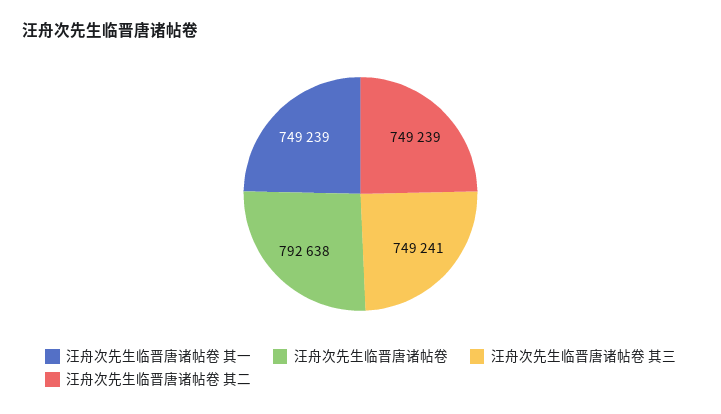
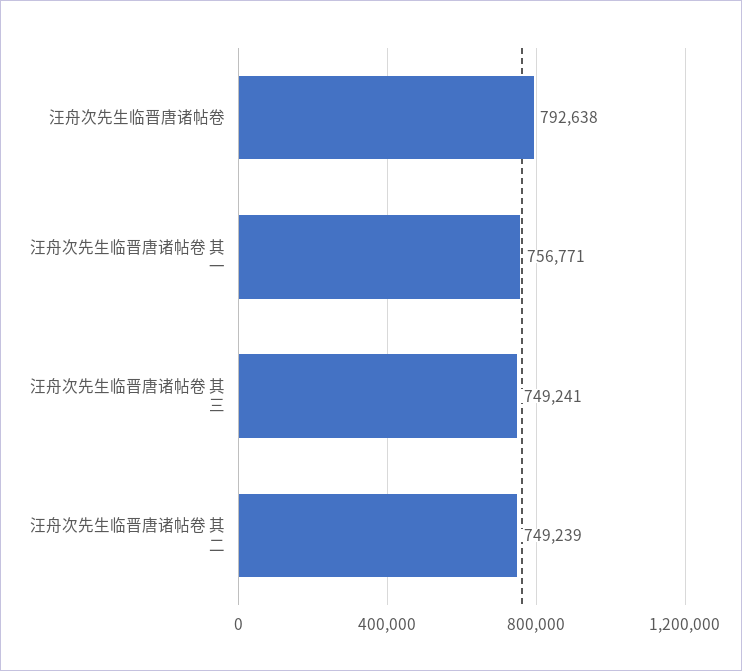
汪舟次先生临晋唐诸帖卷 其一: 749239 -> 756771

